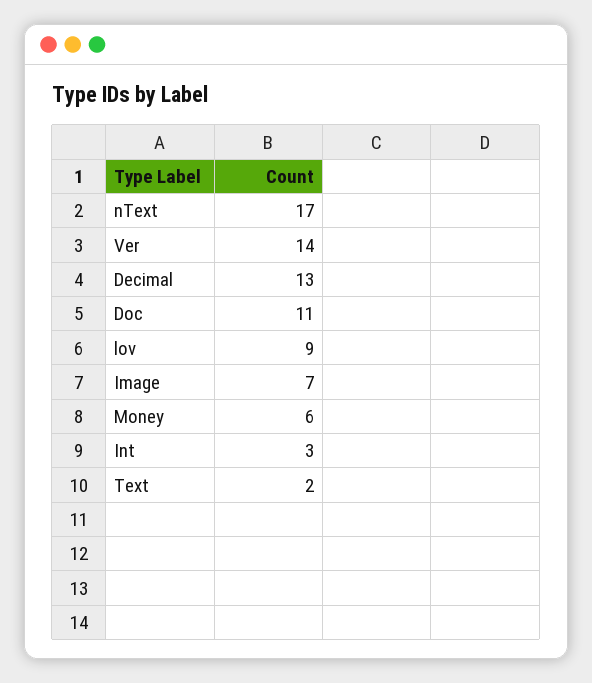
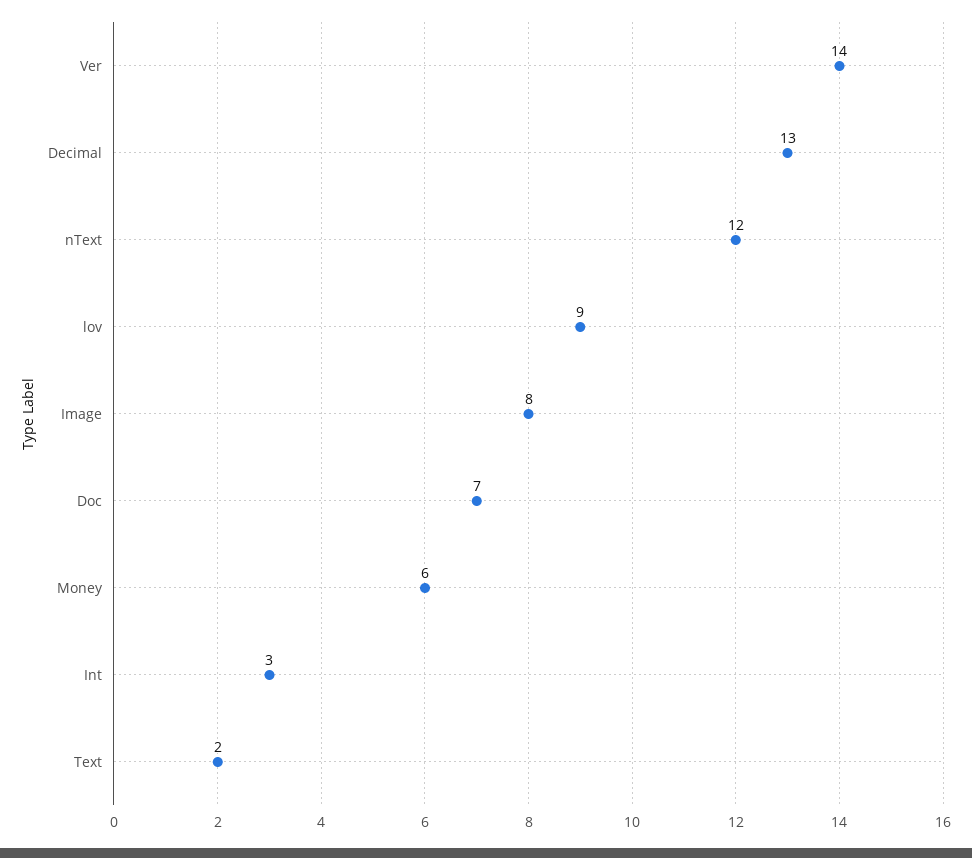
nText: 17 -> 12
Doc: 11 -> 7
Image: 7 -> 8

